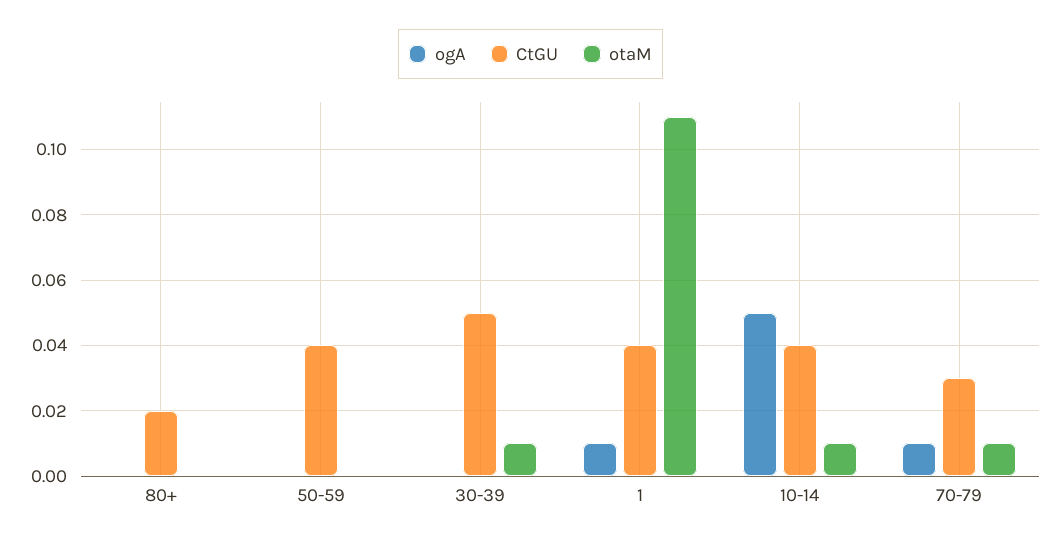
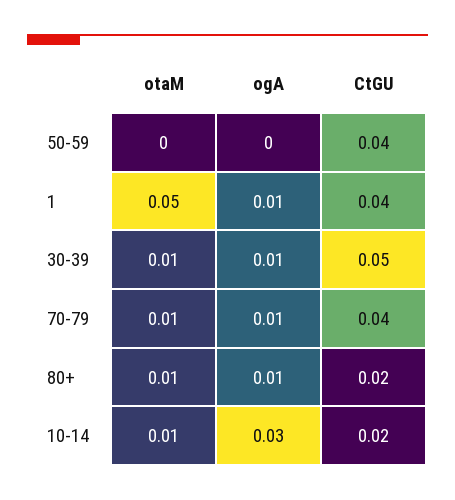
ogA, 80+: 0 -> 0.01
otaM, 80+: 0 -> 0.01
ogA, 30-39: 0 -> 0.01
otaM, 1: 0.11 -> 0.05
ogA, 10-14: 0.05 -> 0.03
CtGU, 10-14: 0.04 -> 0.02
CtGU, 70-79: 0.03 -> 0.04

